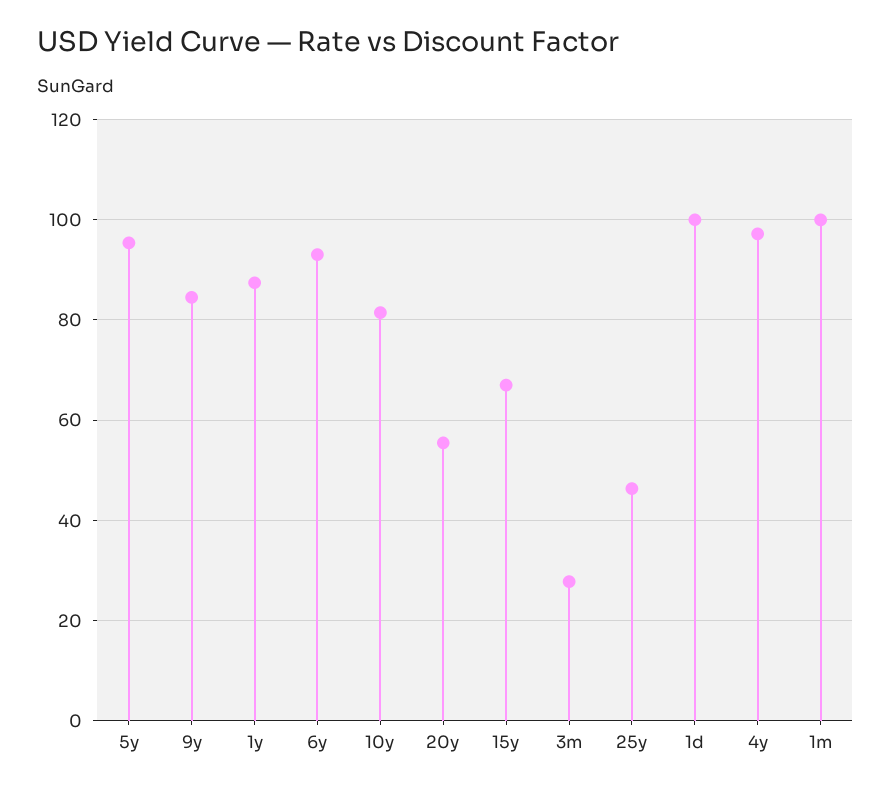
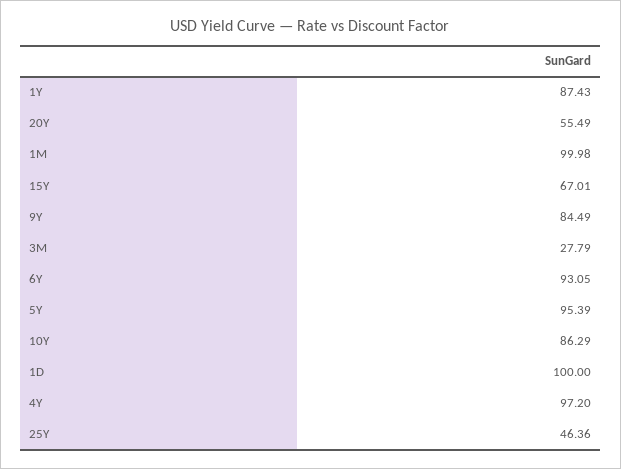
10y: 82 -> 86.29

